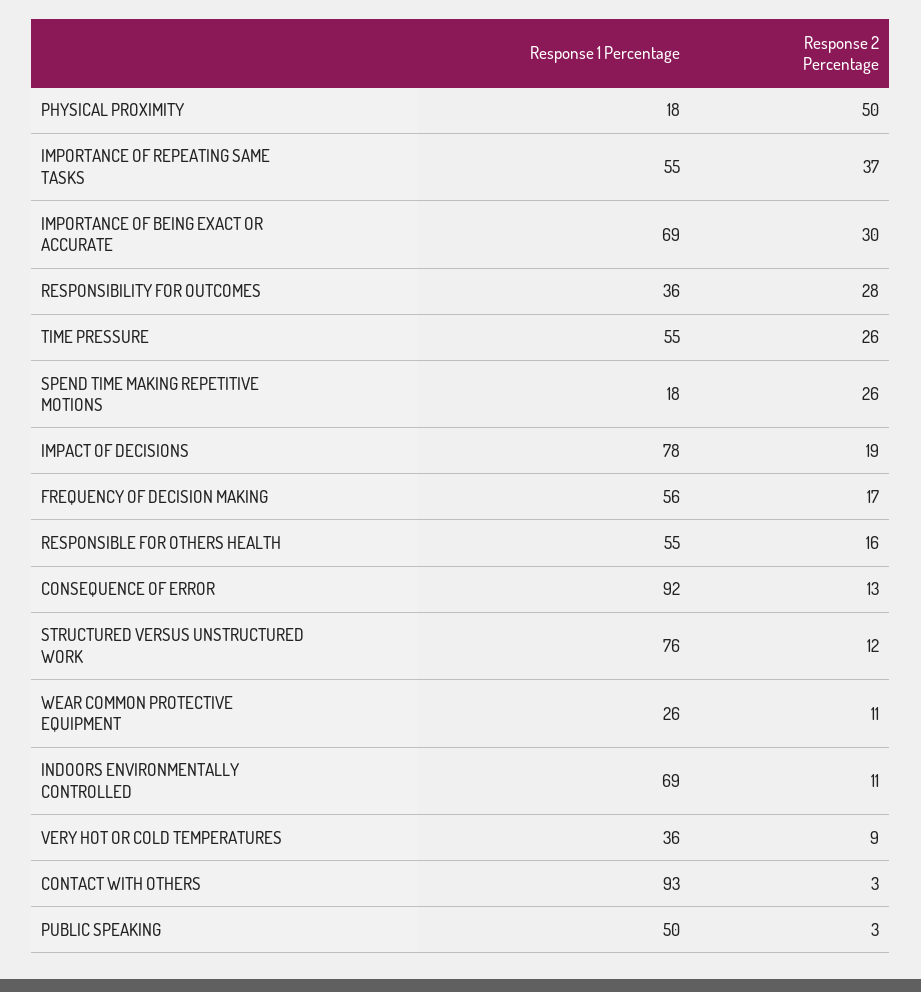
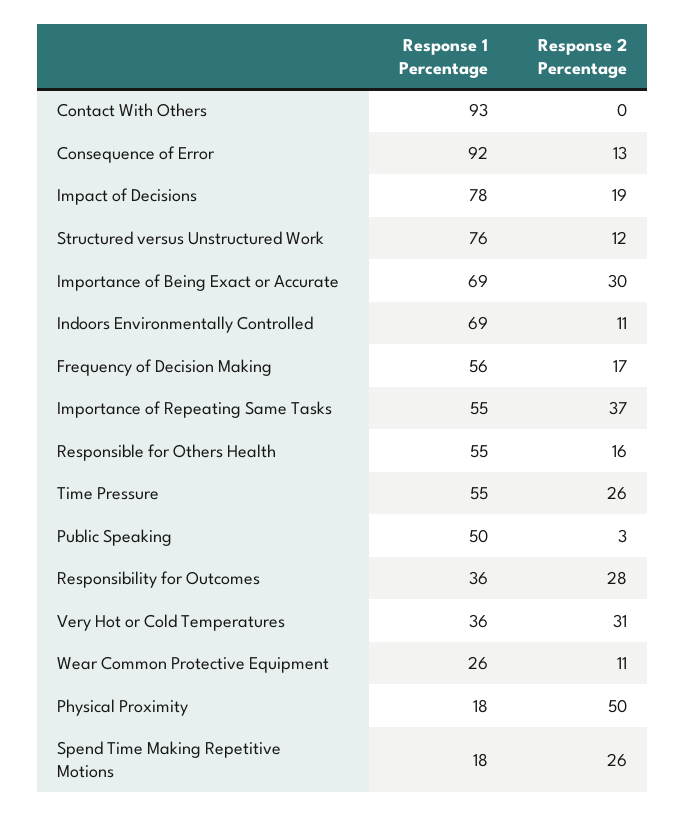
Response 2 Percentage, VERY HOT OR COLD TEMPERATURES: 9 -> 31
Response 2 Percentage, CONTACT WITH OTHERS: 3 -> 0

